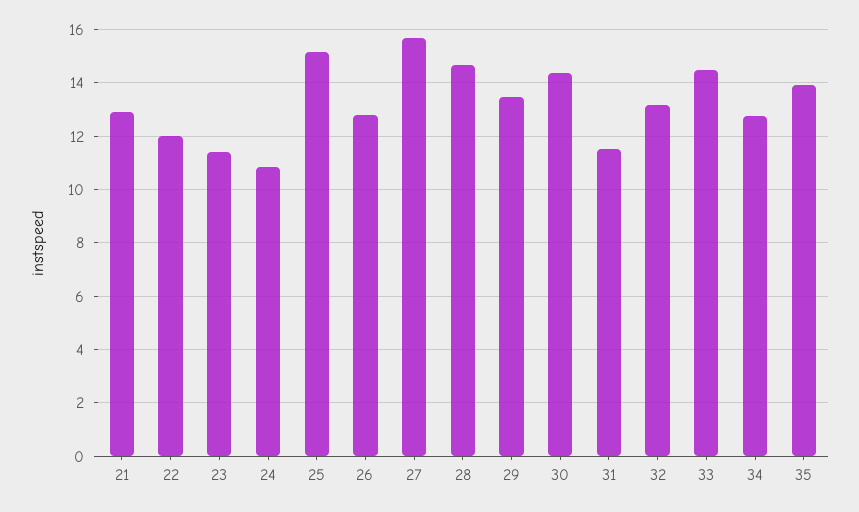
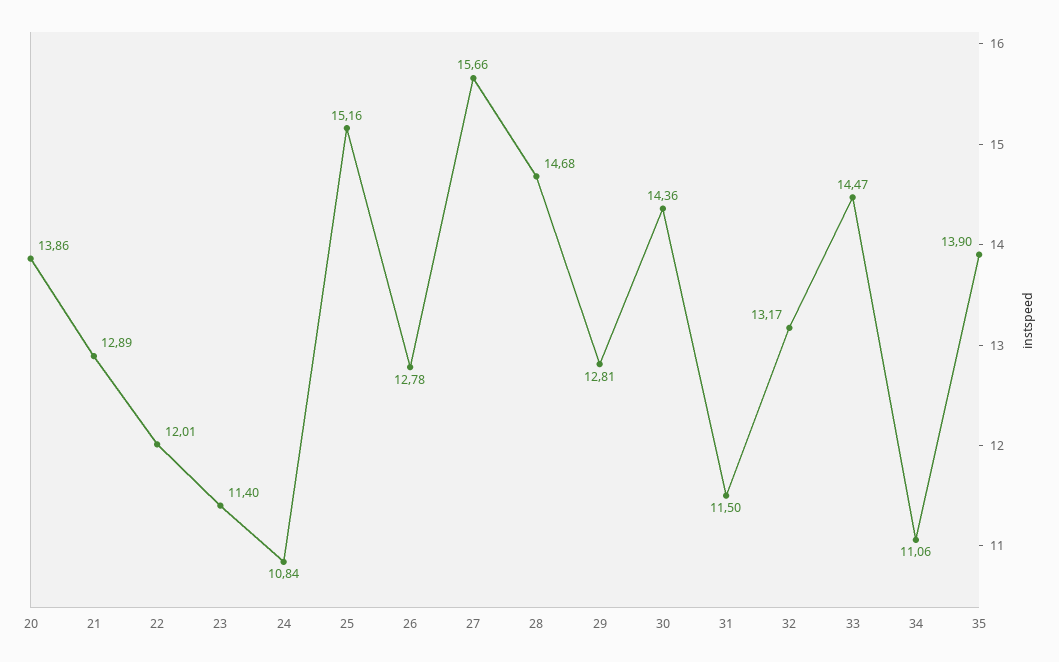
29: 13.5 -> 12.81
34: 12.75 -> 11.06
20: none -> 13.86

